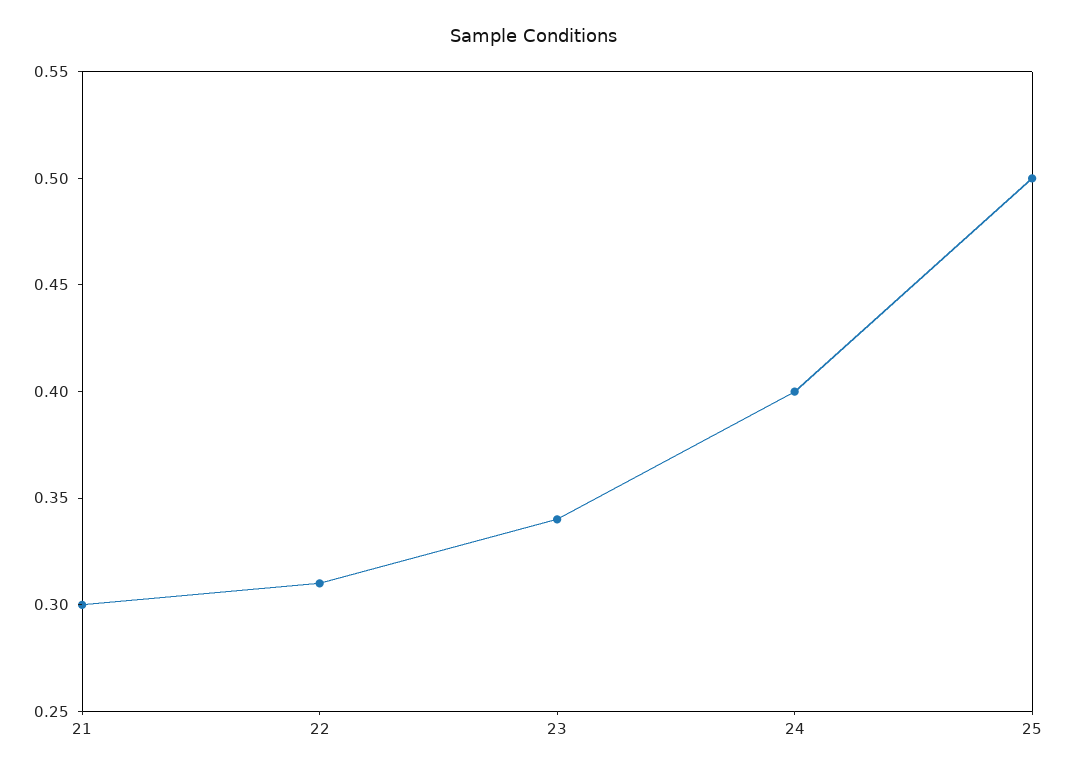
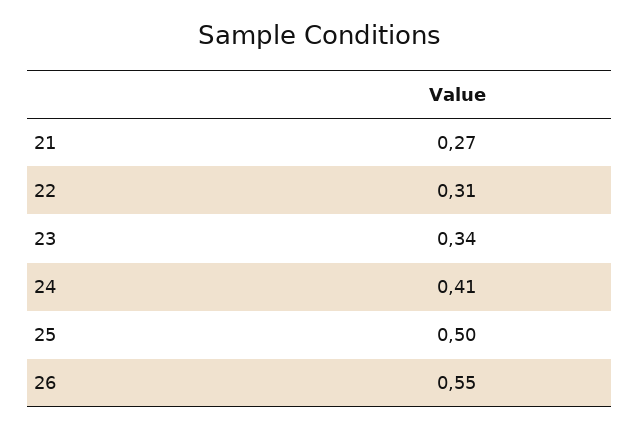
21: 0.3 -> 0.27
24: 0.4 -> 0.41
26: none -> 0.55

